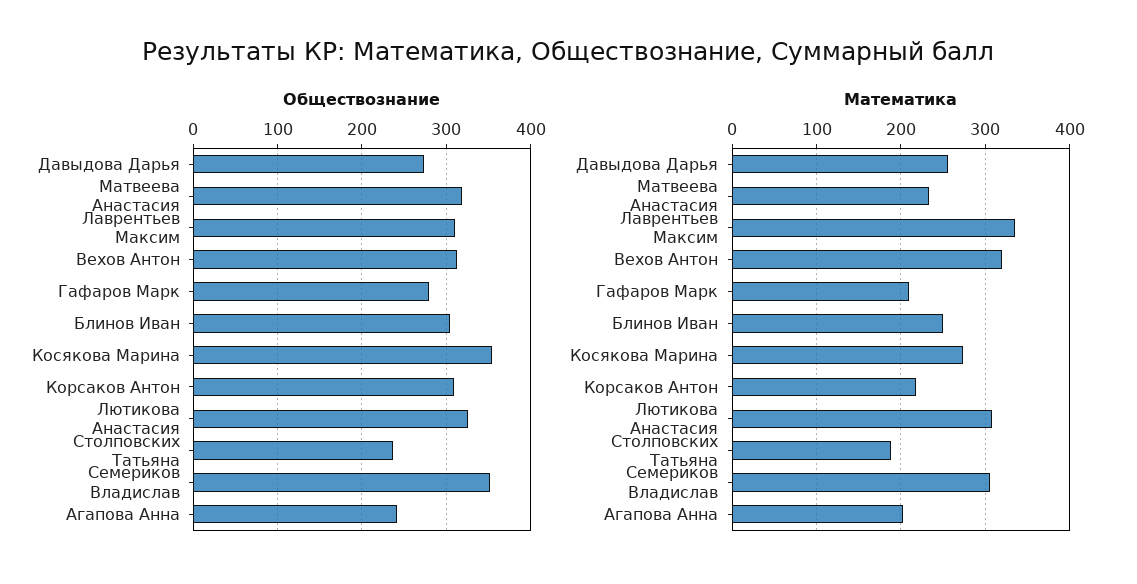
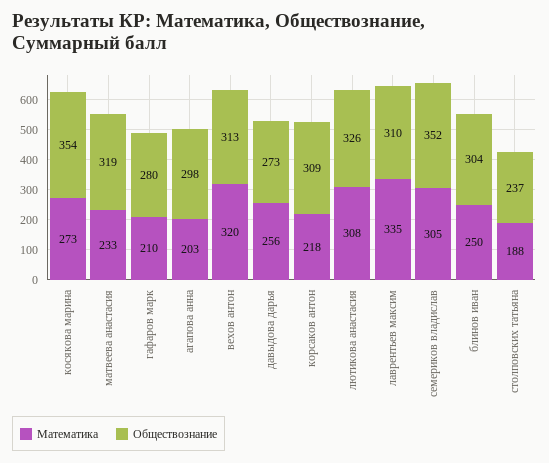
Обществознание, Агапова Анна: 240 -> 298

